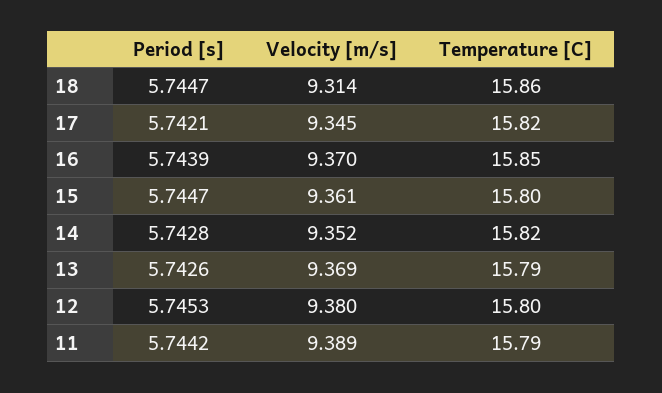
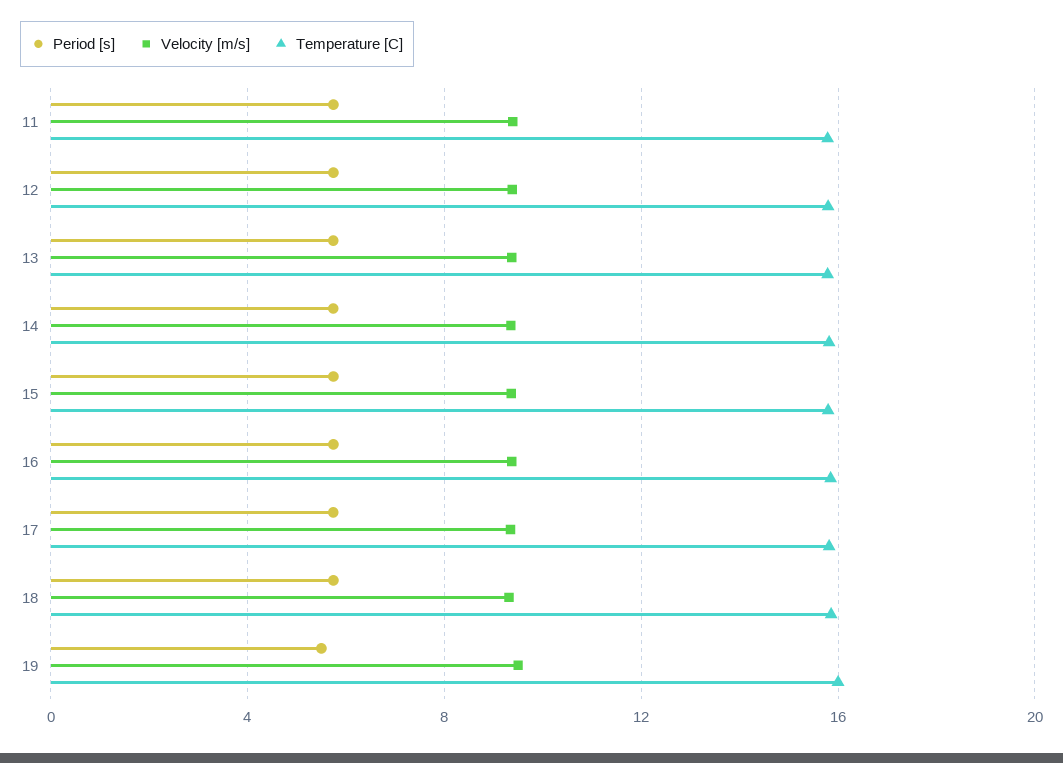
Period [s], 19: none -> 5.5
Velocity [m/s], 19: none -> 9.5
Temperature [C], 19: none -> 16

